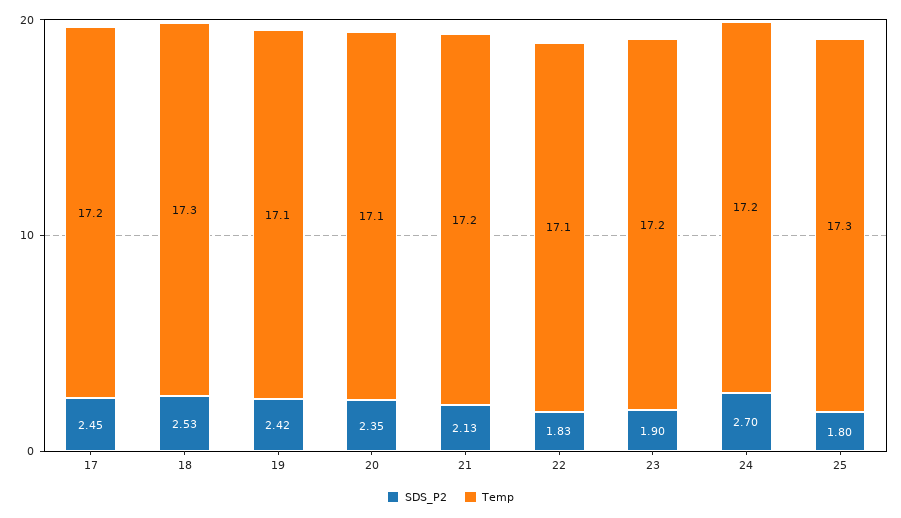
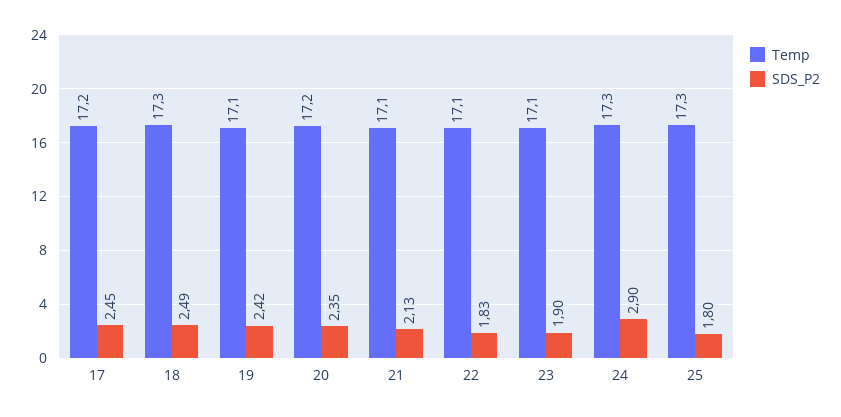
SDS_P2, 18: 2.53 -> 2.49
Temp, 20: 17.1 -> 17.2
Temp, 21: 17.2 -> 17.1
Temp, 23: 17.2 -> 17.1
SDS_P2, 24: 2.7 -> 2.9
Temp, 24: 17.2 -> 17.3

